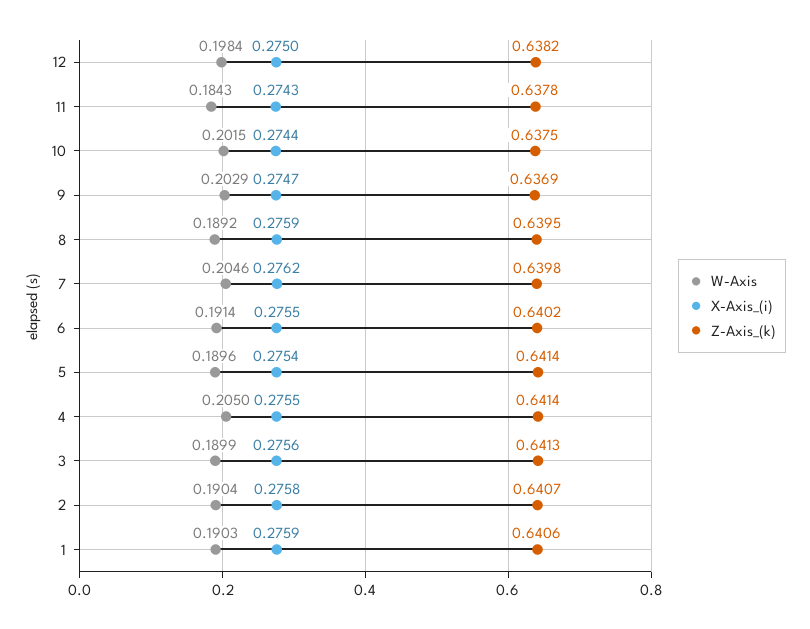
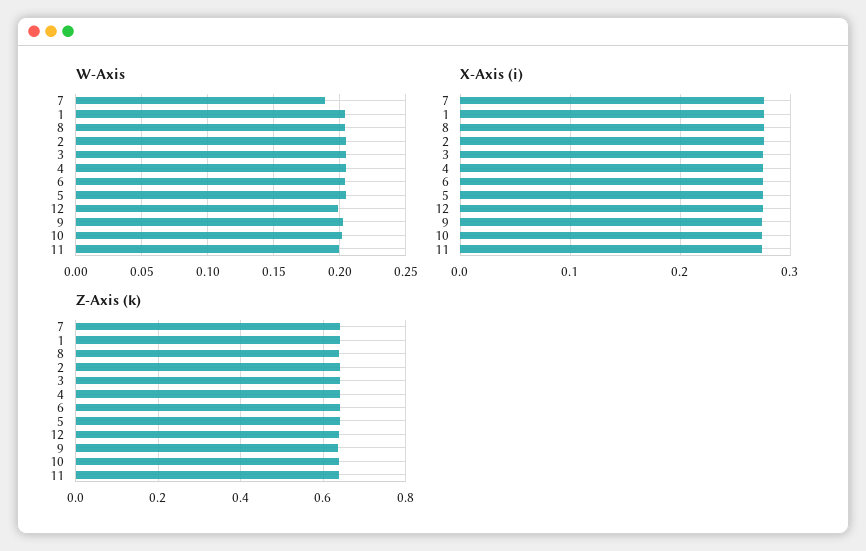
W-Axis, 11: 0.1843 -> 0.2
W-Axis, 8: 0.1892 -> 0.205
W-Axis, 7: 0.2046 -> 0.19
W-Axis, 6: 0.1914 -> 0.205
W-Axis, 5: 0.1896 -> 0.205
W-Axis, 3: 0.1899 -> 0.205
W-Axis, 2: 0.1904 -> 0.205
W-Axis, 1: 0.1903 -> 0.205

